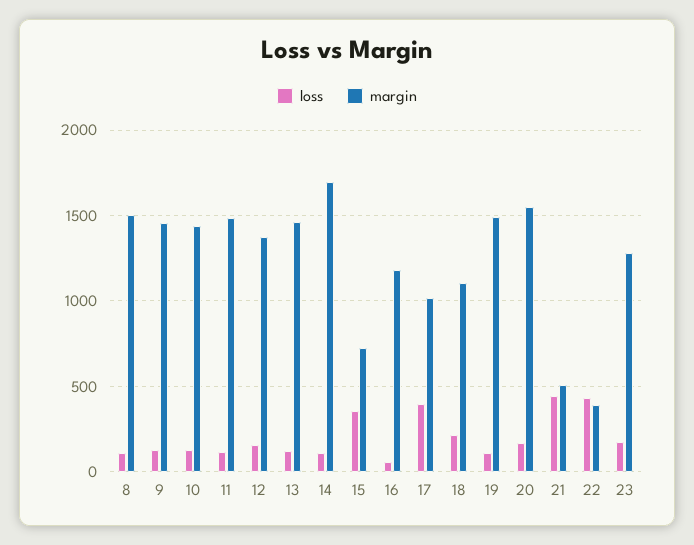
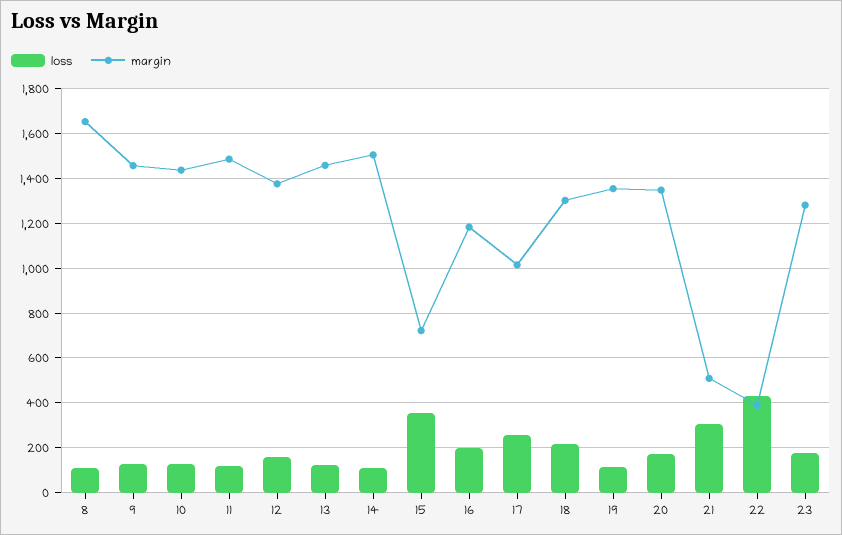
margin, 8: 1500 -> 1650
margin, 14: 1700 -> 1500
loss, 16: 50 -> 200
loss, 17: 400 -> 250
margin, 18: 1100 -> 1300
margin, 19: 1500 -> 1350
margin, 20: 1550 -> 1350
loss, 21: 450 -> 300

